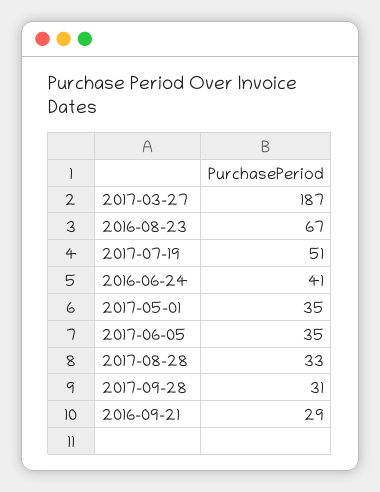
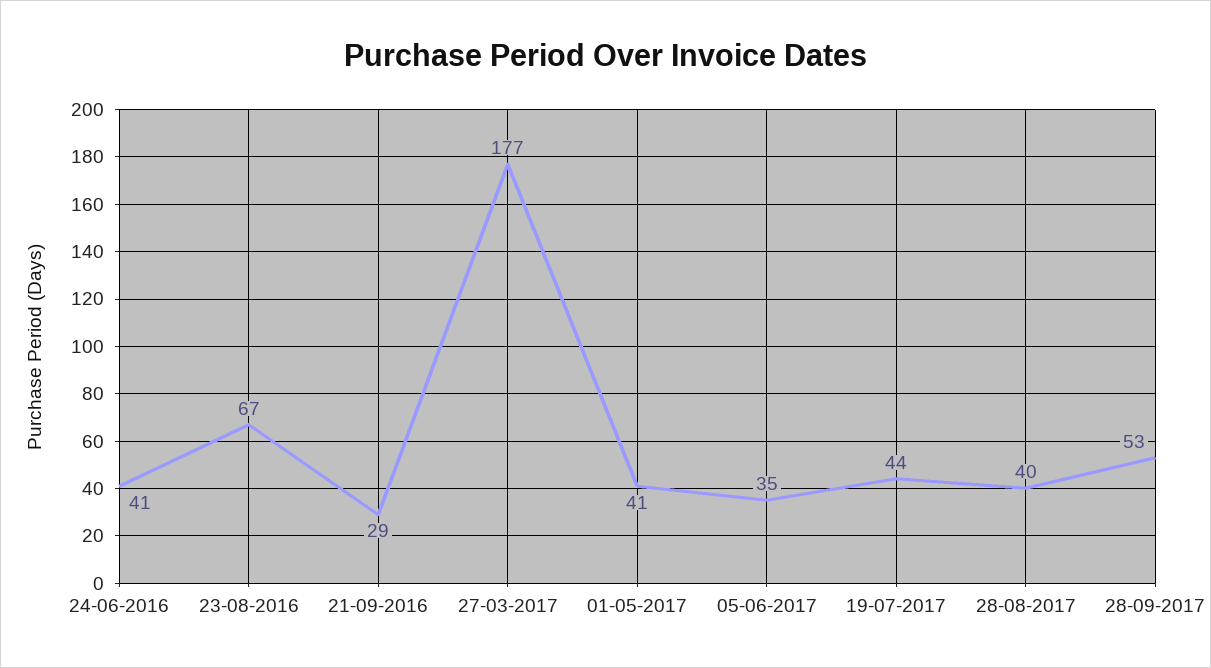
2017-03-27: 187 -> 177
2017-07-19: 51 -> 44
2017-05-01: 35 -> 41
2017-08-28: 33 -> 40
2017-09-28: 31 -> 53

